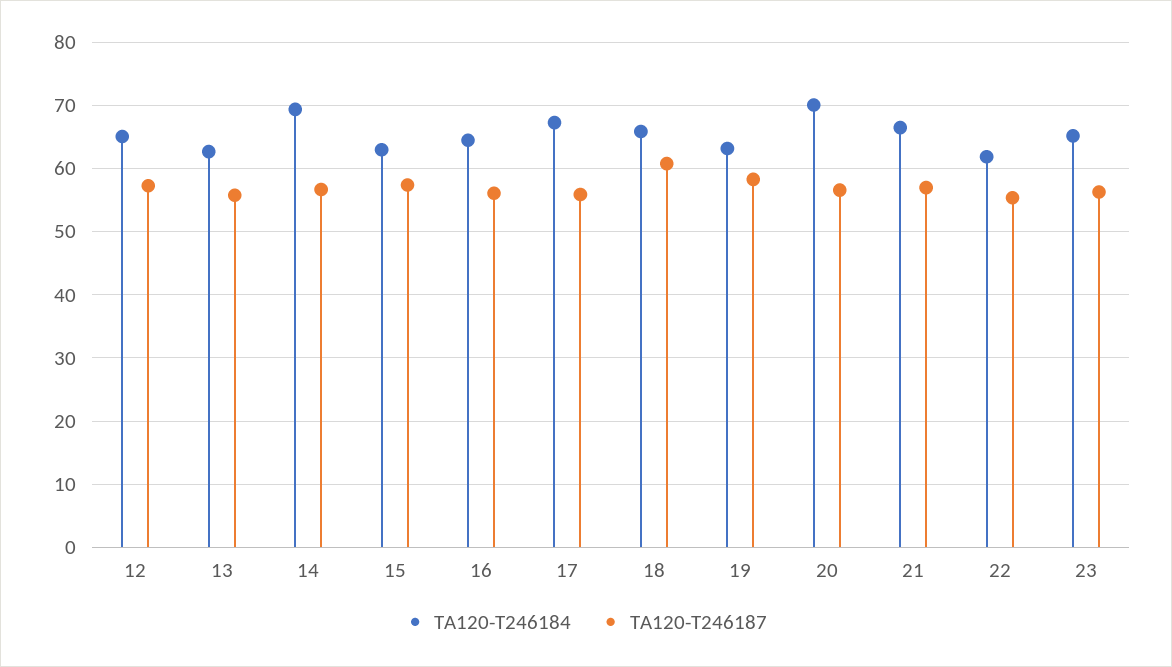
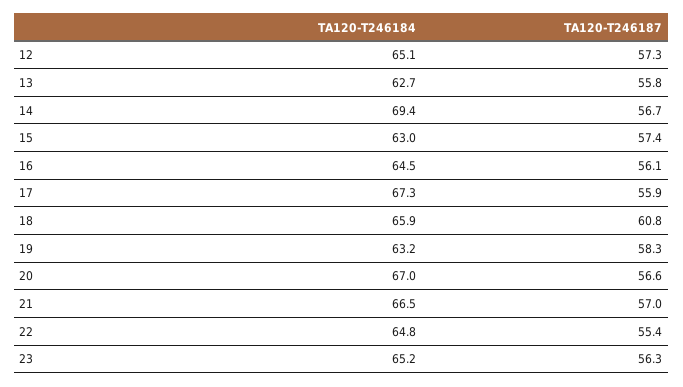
TA120-T246184, 20: 70 -> 67
TA120-T246184, 22: 62 -> 64.8

